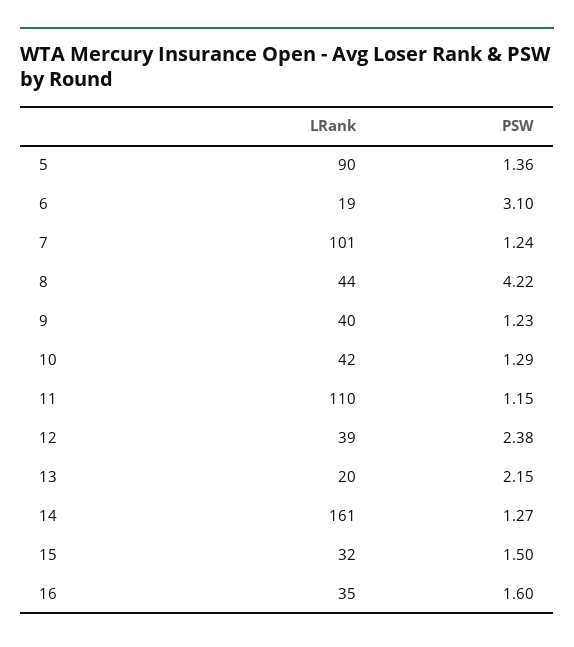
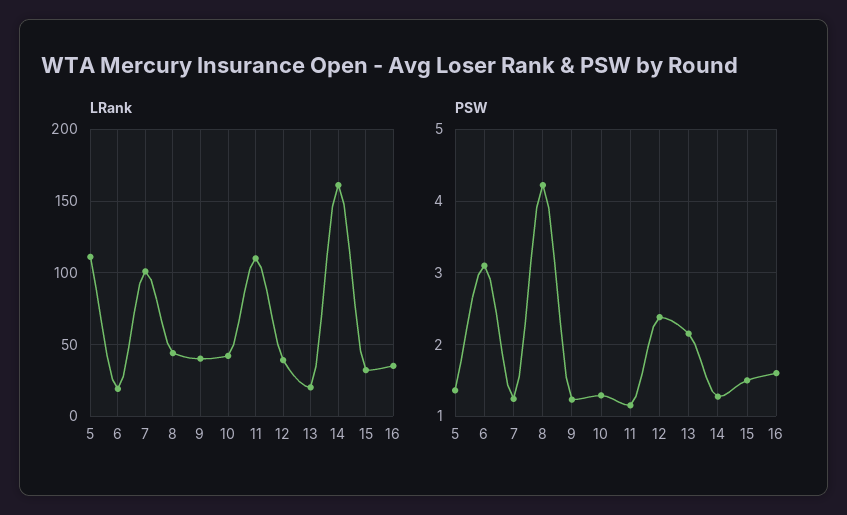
LRank, 5: 90 -> 110

